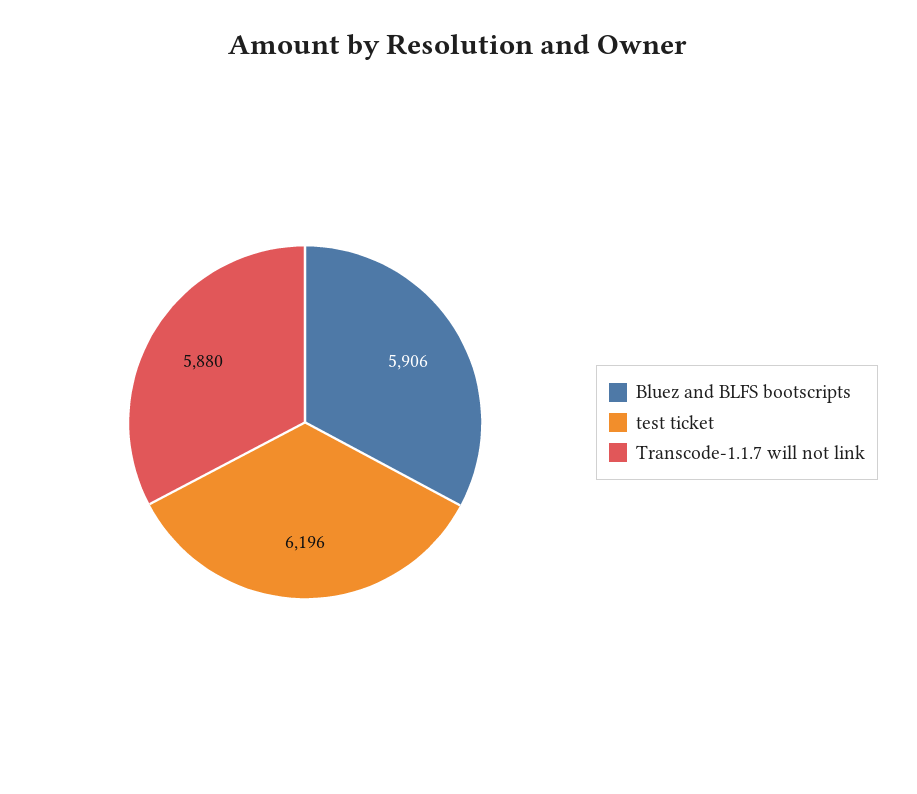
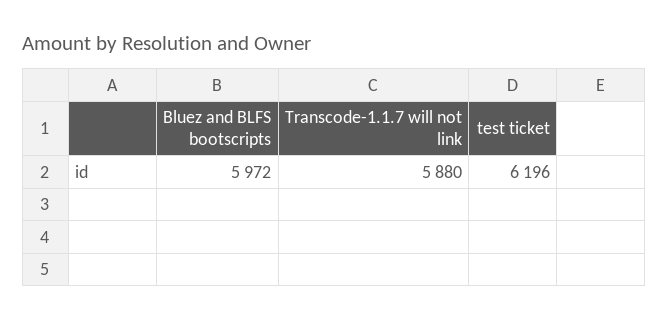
Bluez and BLFS bootscripts: 5906 -> 5972

